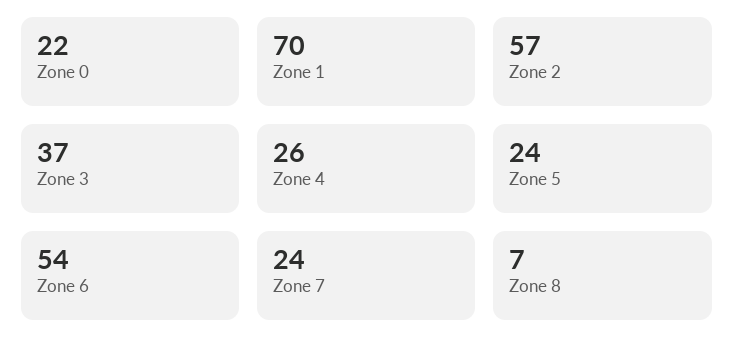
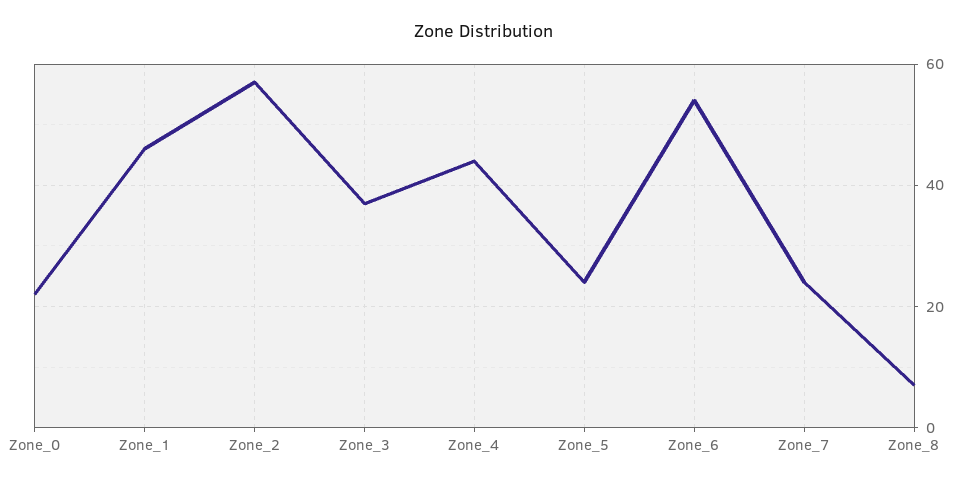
Zone 1: 70 -> 45
Zone 4: 26 -> 45

